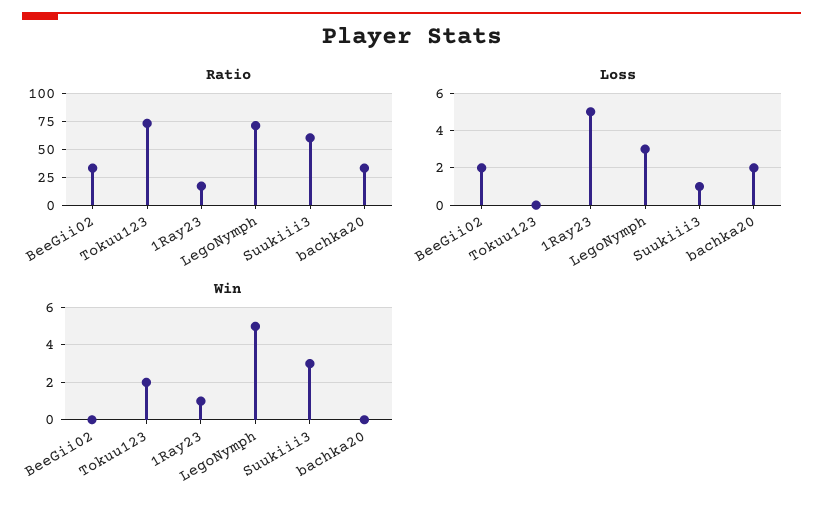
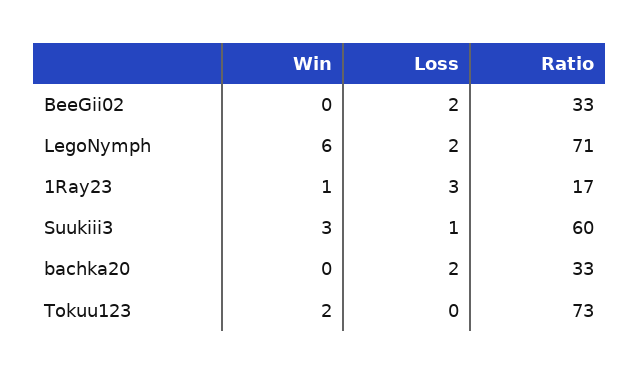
Loss, 1Ray23: 5 -> 3
Loss, LegoNymph: 3 -> 2
Win, LegoNymph: 5 -> 6

